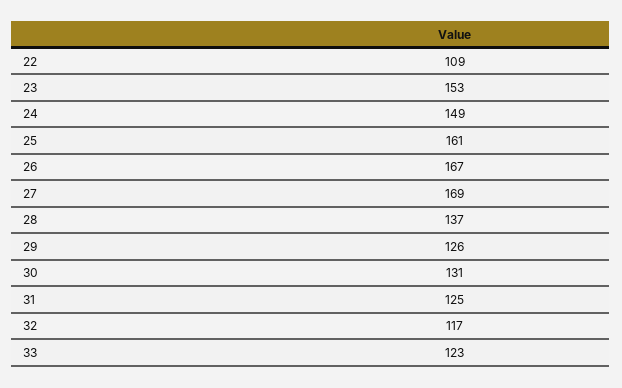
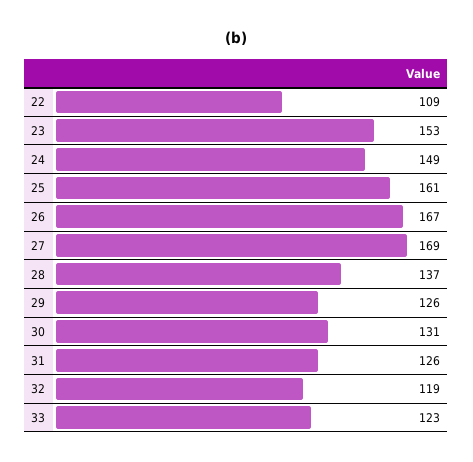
31: 125 -> 126
32: 117 -> 119

